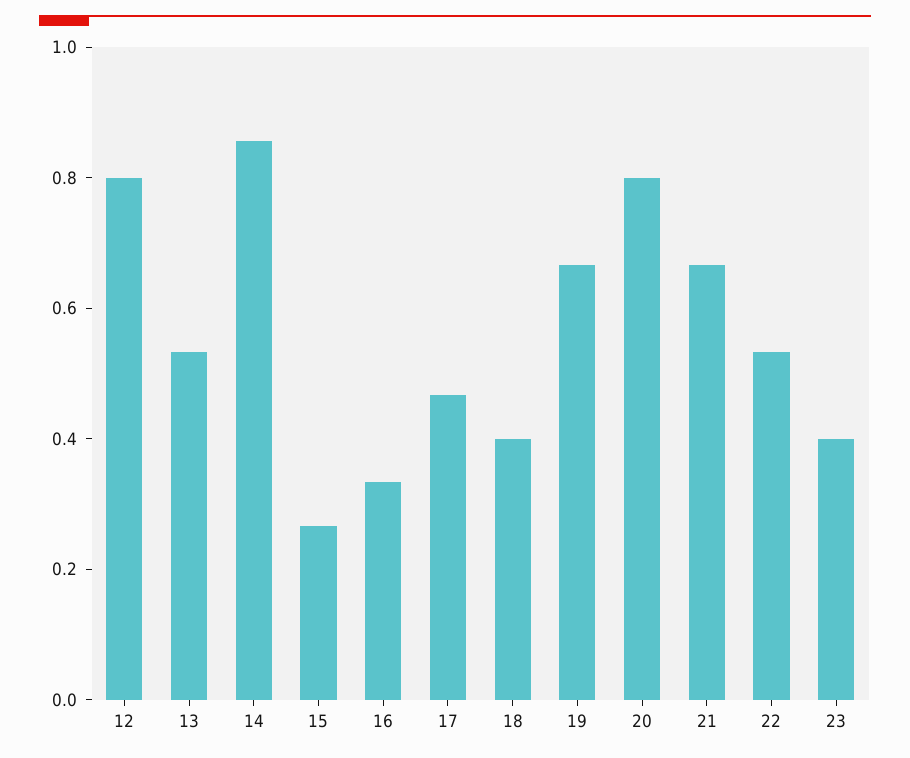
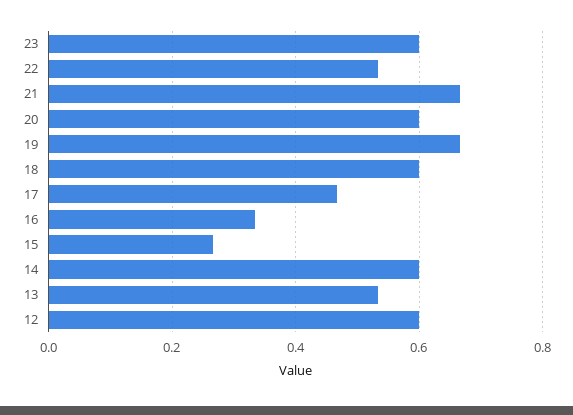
12: 0.8 -> 0.6
14: 0.85 -> 0.6
18: 0.4 -> 0.6
20: 0.8 -> 0.6
23: 0.4 -> 0.6

